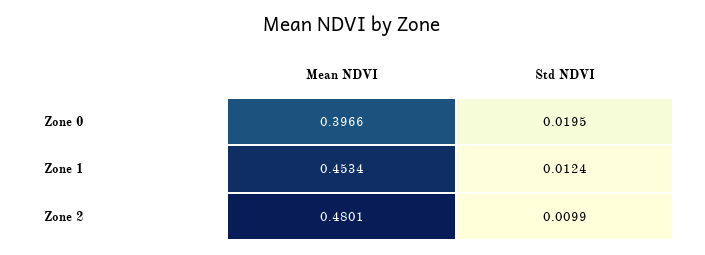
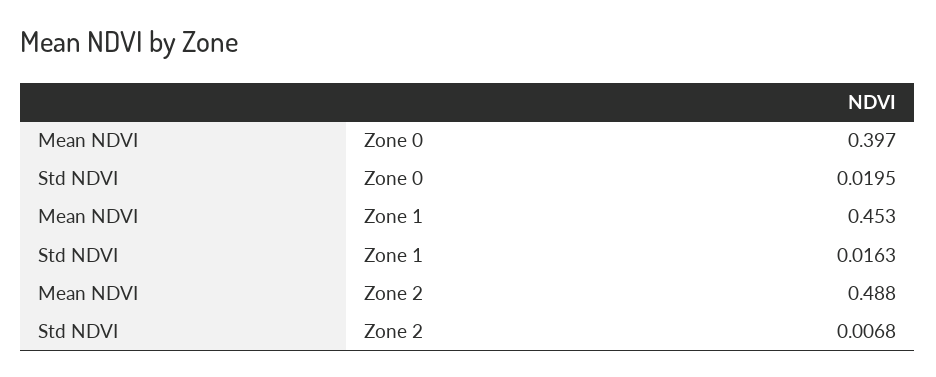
Std NDVI, Zone 1: 0.0124 -> 0.0163
Mean NDVI, Zone 2: 0.4801 -> 0.488
Std NDVI, Zone 2: 0.0099 -> 0.0068

